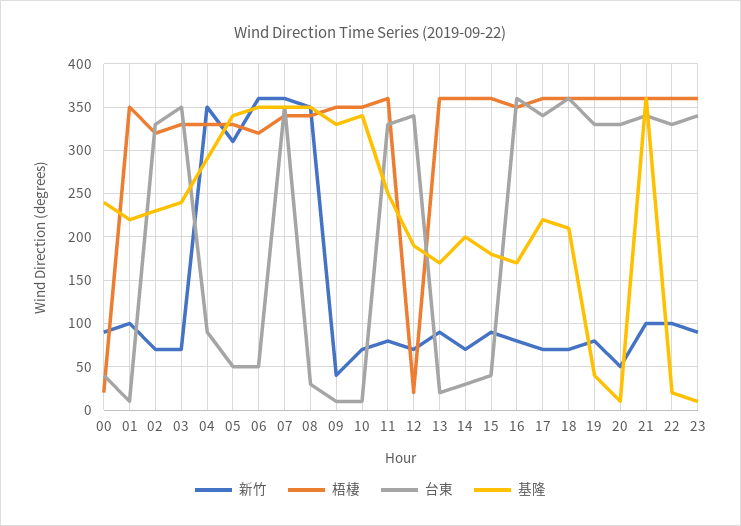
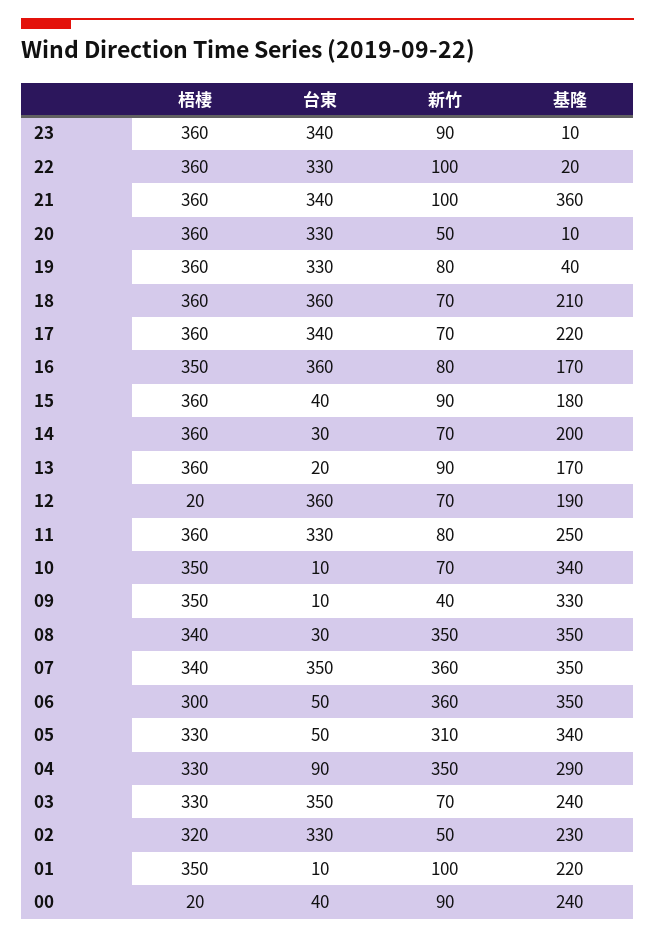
新竹, 02: 70 -> 50
梧棲, 06: 320 -> 300
台東, 12: 340 -> 360

